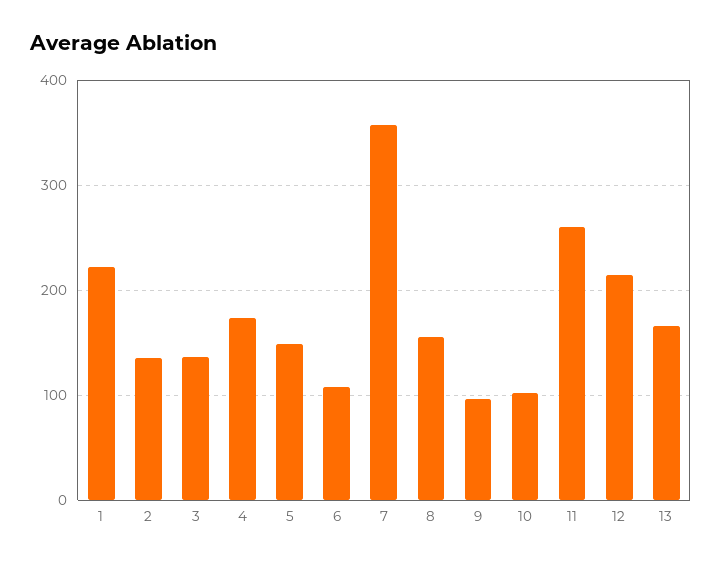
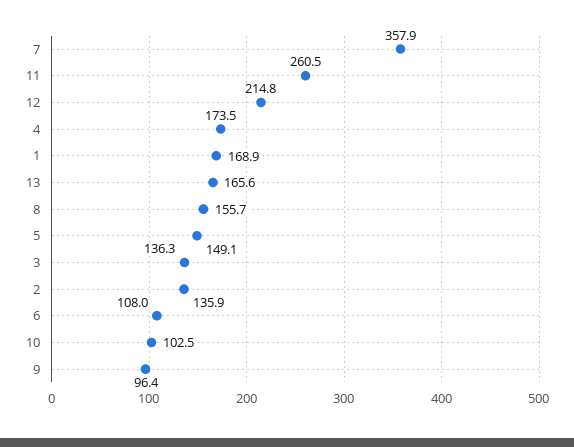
1: 220 -> 168.9

